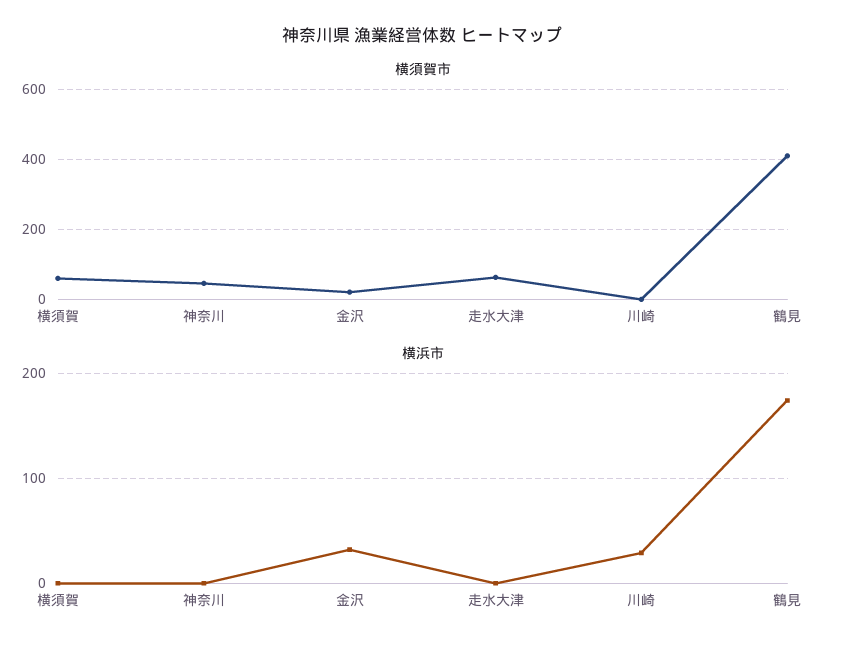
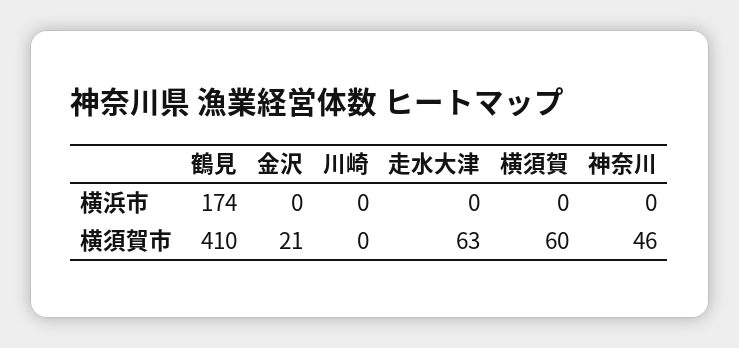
横浜市, 金沢: 30 -> 0
横浜市, 川崎: 30 -> 0

